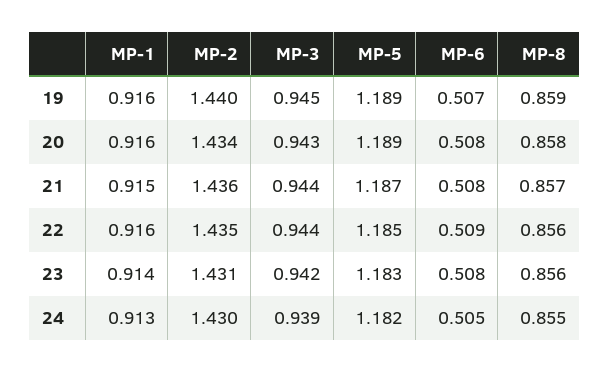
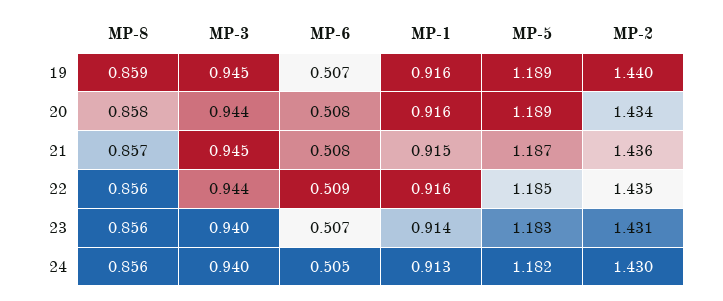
MP-3, 20: 0.943 -> 0.944
MP-3, 21: 0.944 -> 0.945
MP-3, 23: 0.942 -> 0.94
MP-6, 23: 0.508 -> 0.507
MP-3, 24: 0.939 -> 0.94
MP-8, 24: 0.855 -> 0.856

